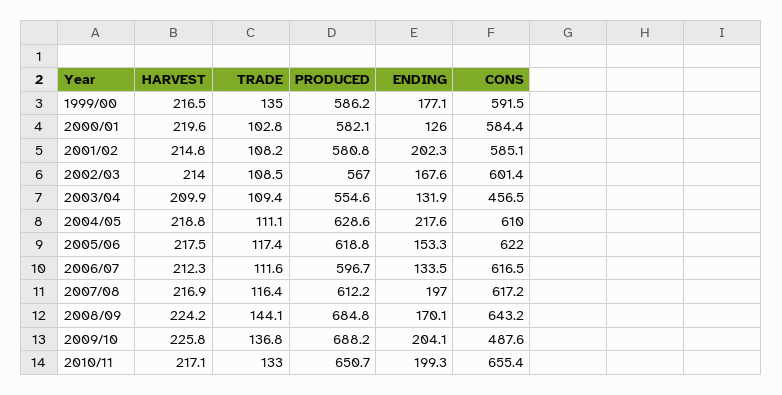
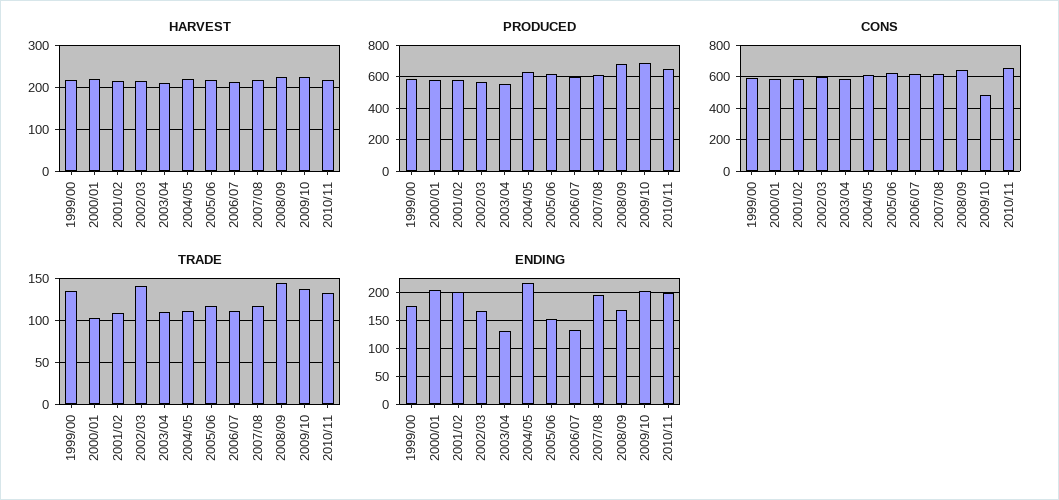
ENDING, 2000/01: 126 -> 200
TRADE, 2002/03: 108.5 -> 140
CONS, 2003/04: 456.5 -> 600

